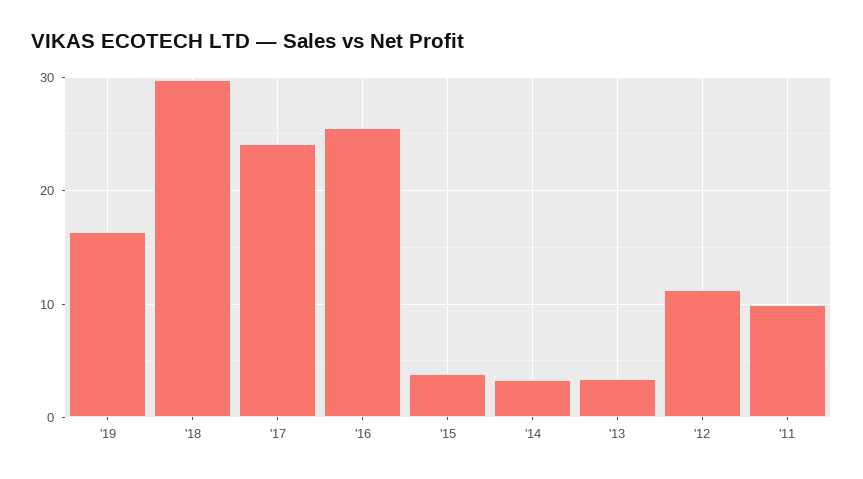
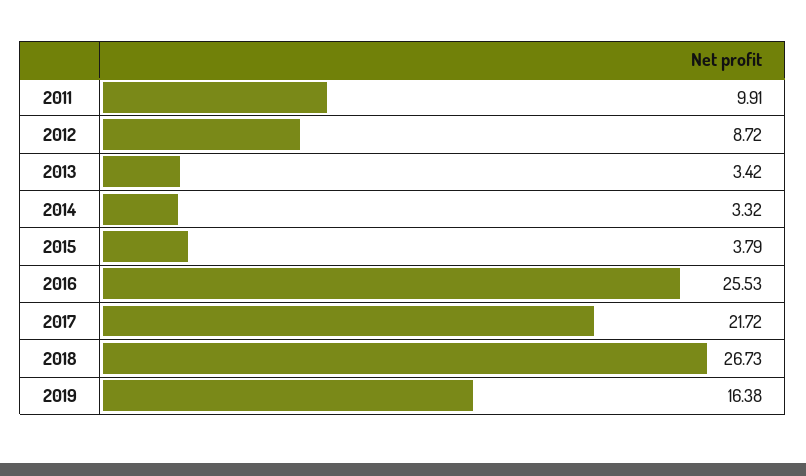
'18: 30 -> 26.73
'17: 24 -> 21.72
'12: 11 -> 8.72

